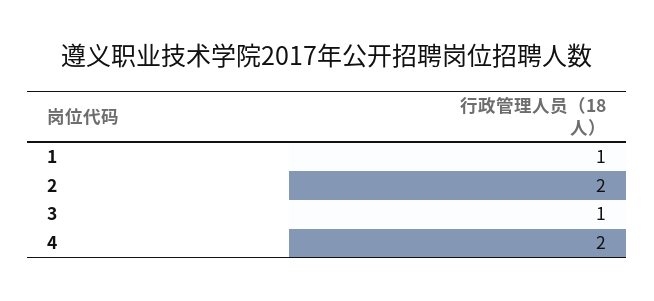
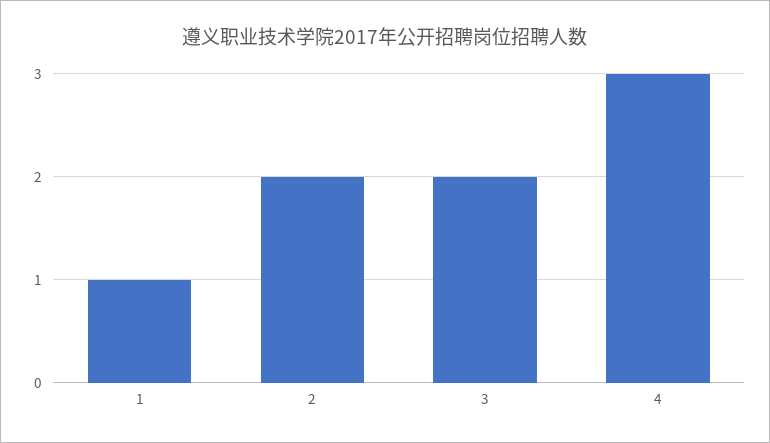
3: 1 -> 2
4: 2 -> 3

